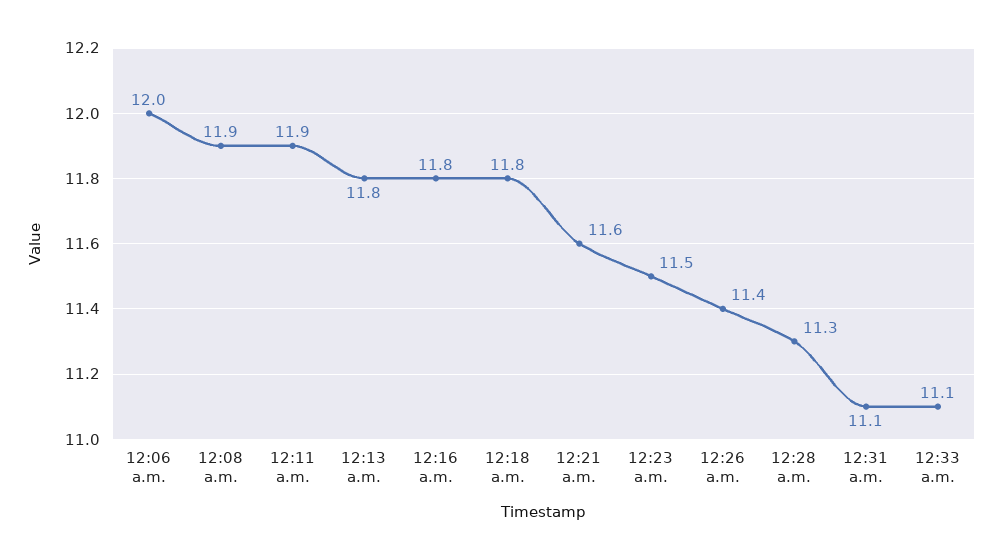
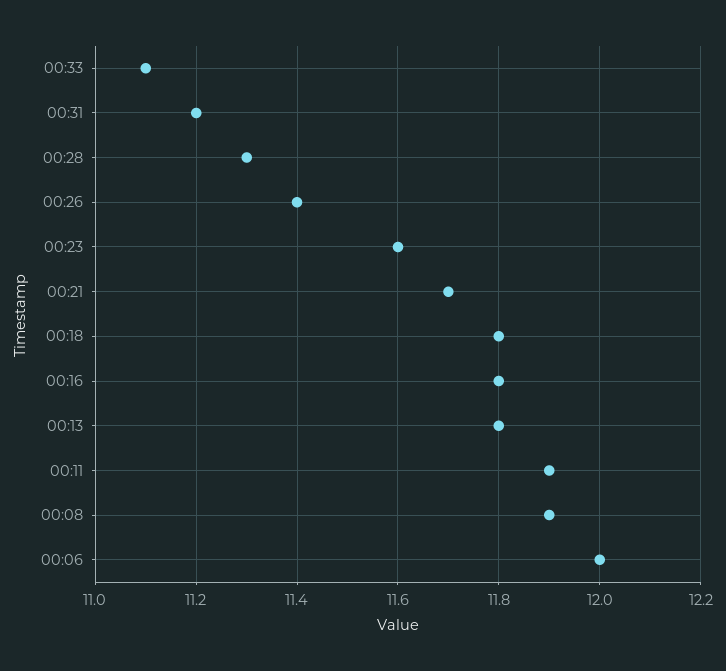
12:21 a.m.: 11.6 -> 11.7
12:23 a.m.: 11.5 -> 11.6
12:31 a.m.: 11.1 -> 11.2

